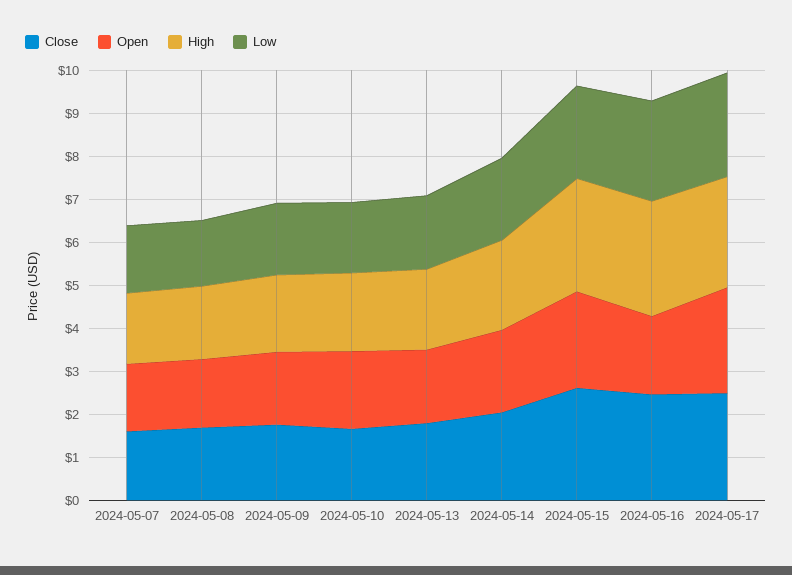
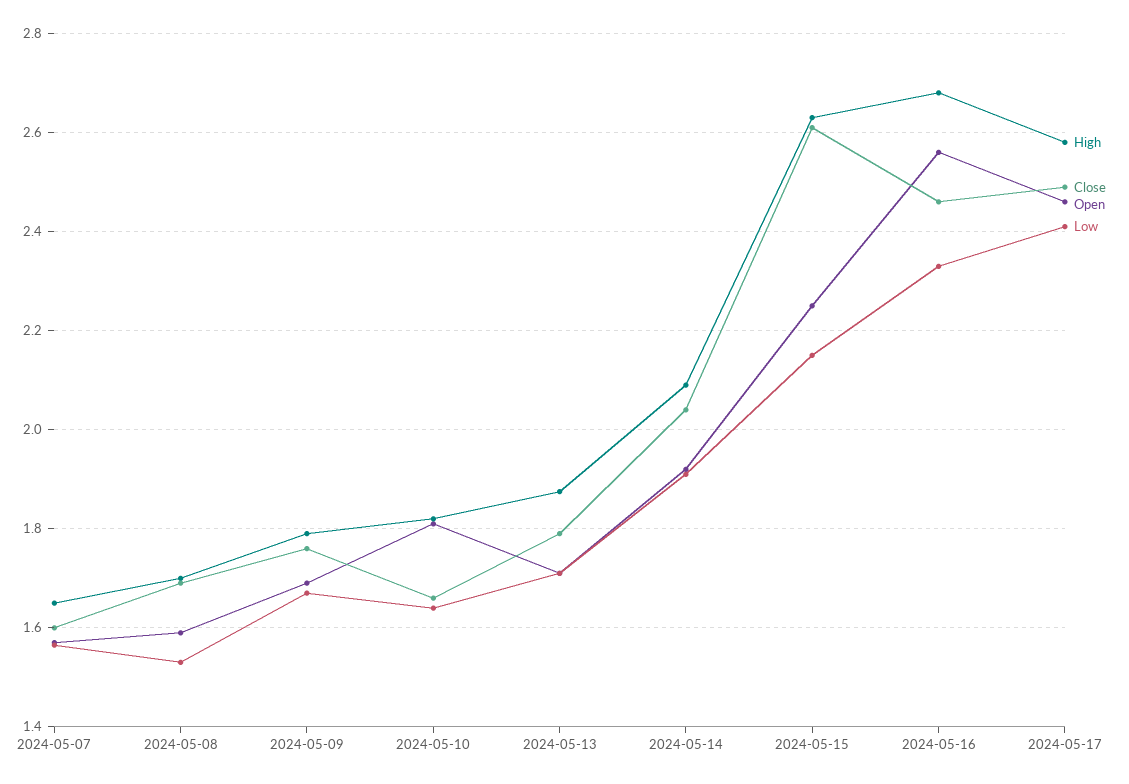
Open, 2024-05-16: 1.8 -> 2.56

